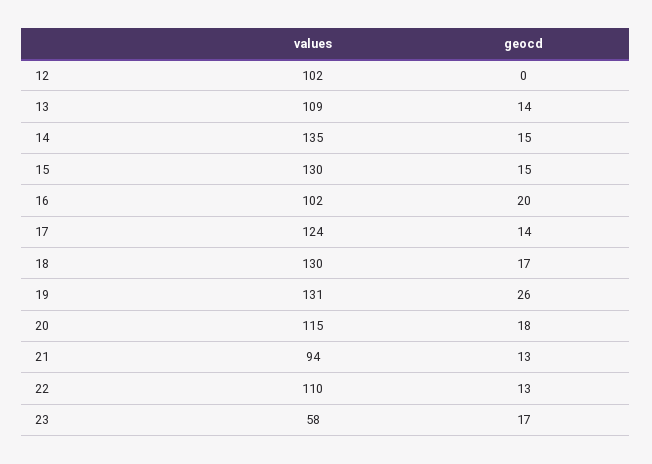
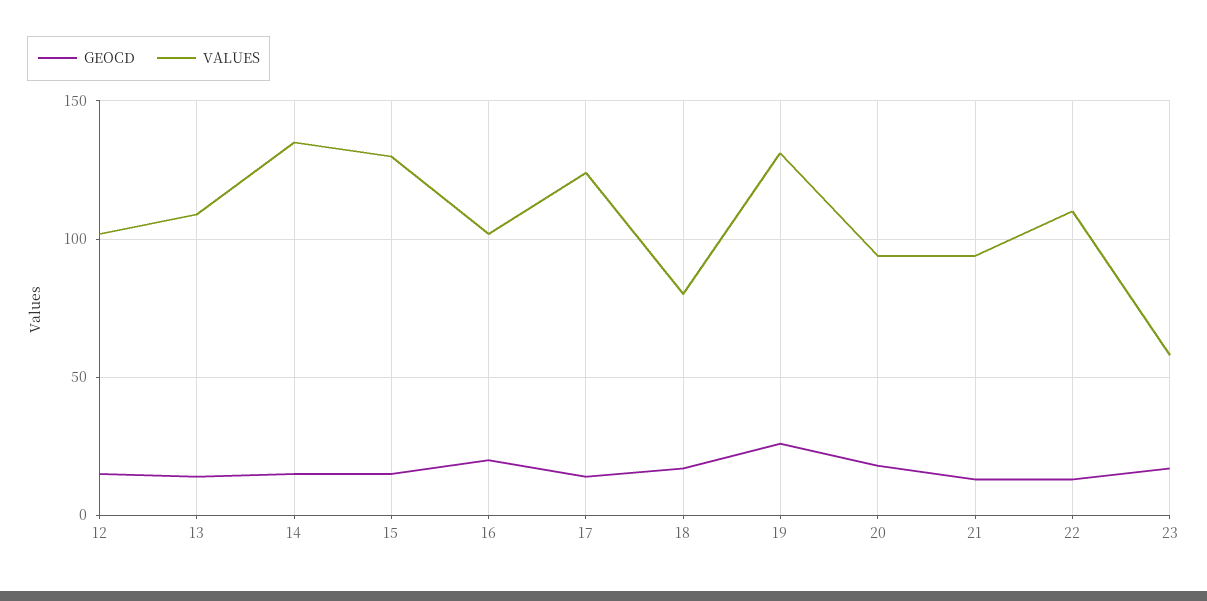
geocd, 12: 0 -> 15
values, 18: 130 -> 80
values, 20: 115 -> 95

